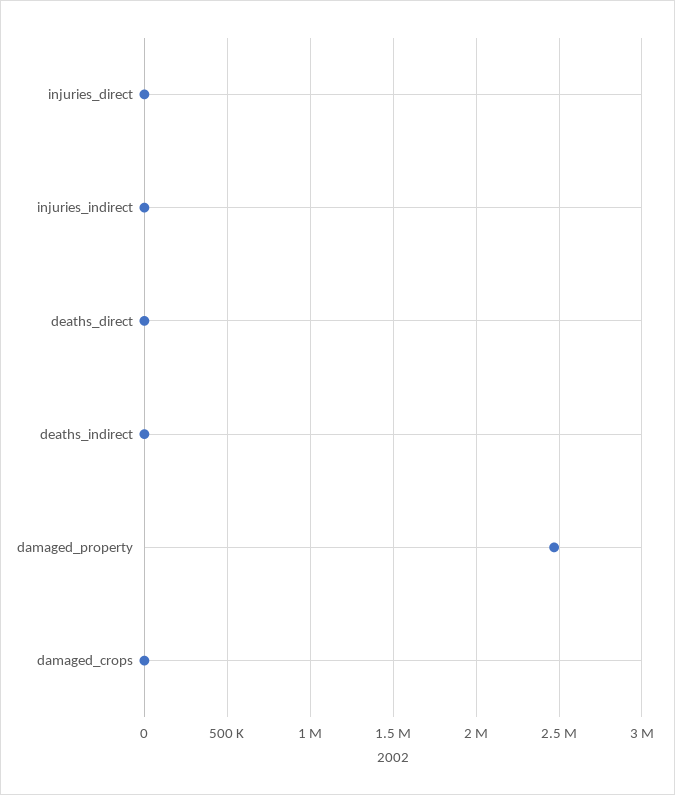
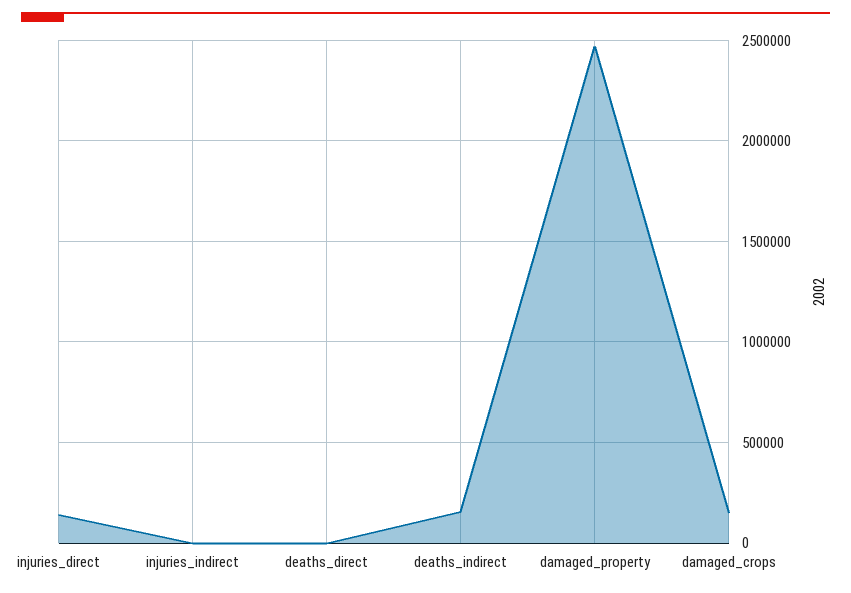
injuries_direct: 0 -> 150000
deaths_indirect: 0 -> 150000
damaged_crops: 0 -> 150000

